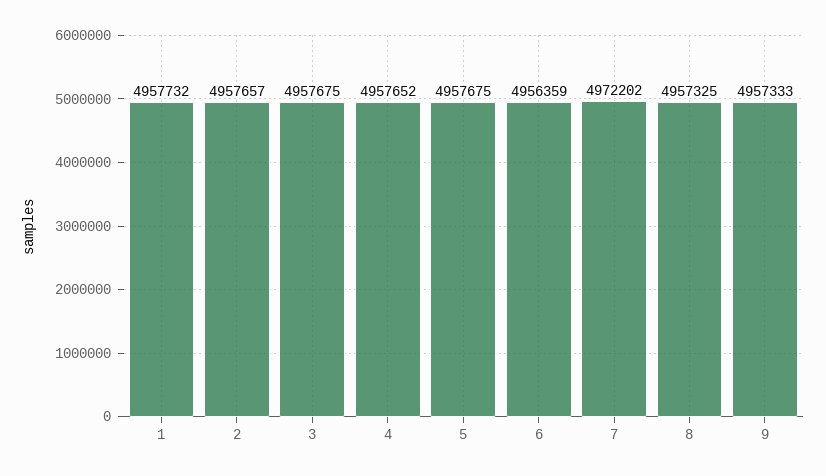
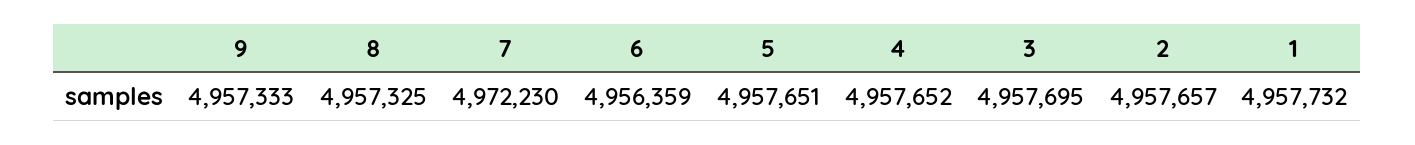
3: 4957675 -> 4957695
5: 4957675 -> 4957651
7: 4972202 -> 4972230

